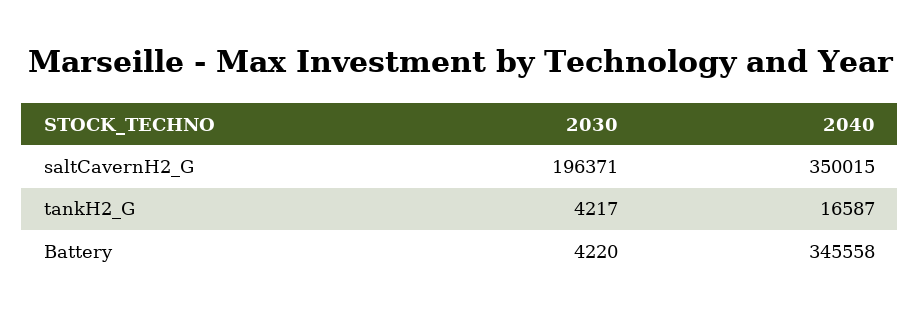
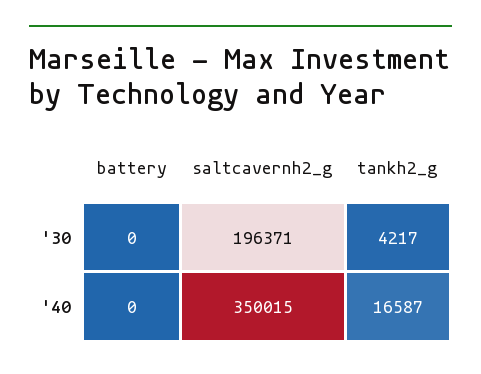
2030, Battery: 4220 -> 0
2040, Battery: 345558 -> 0

